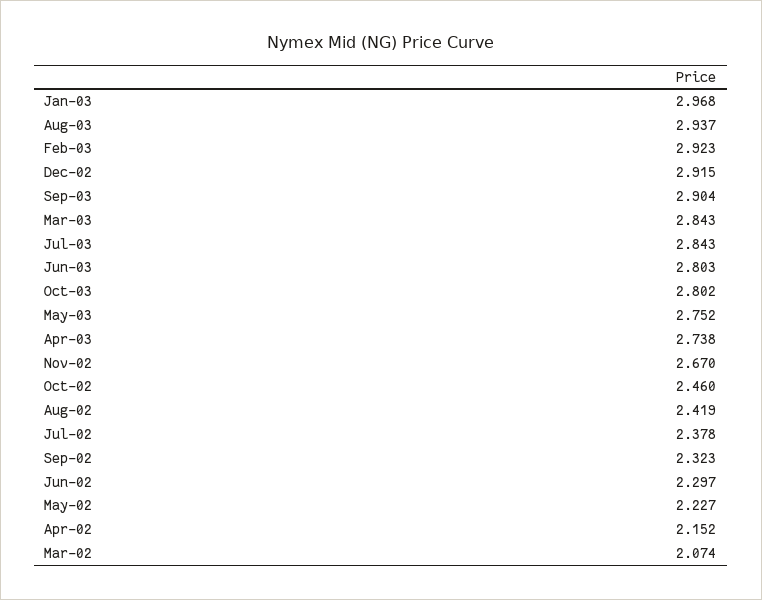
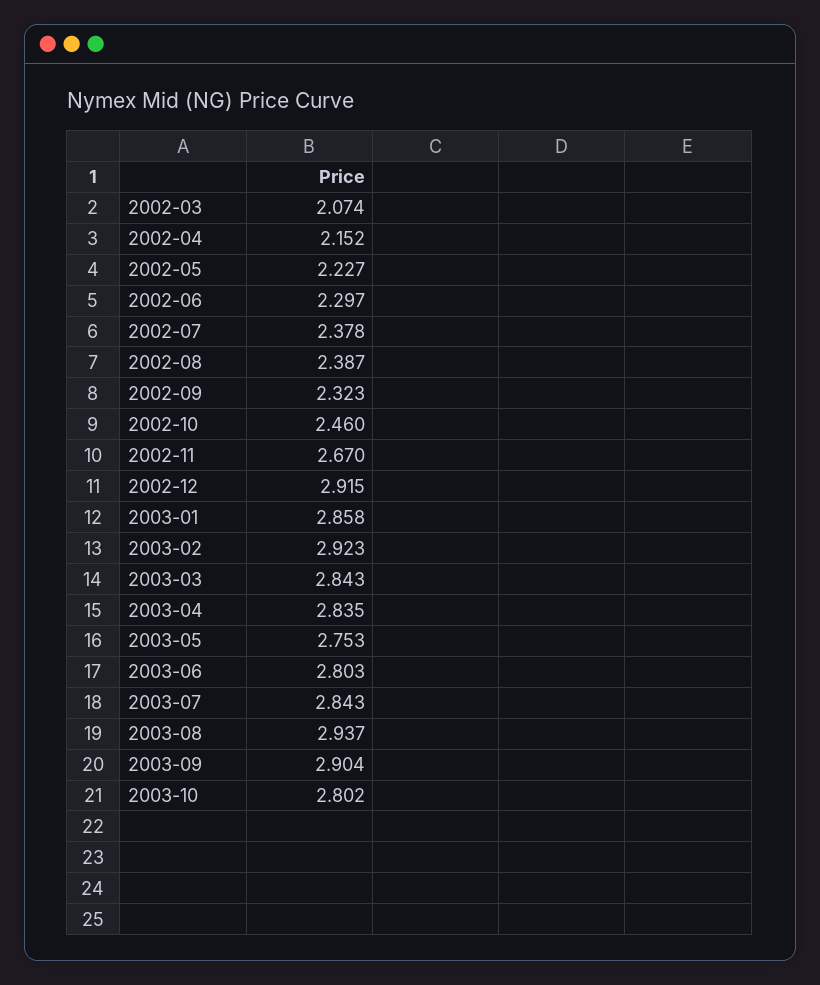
Jan-03: 2.968 -> 2.858
May-03: 2.752 -> 2.753
Apr-03: 2.738 -> 2.835
Aug-02: 2.419 -> 2.387

